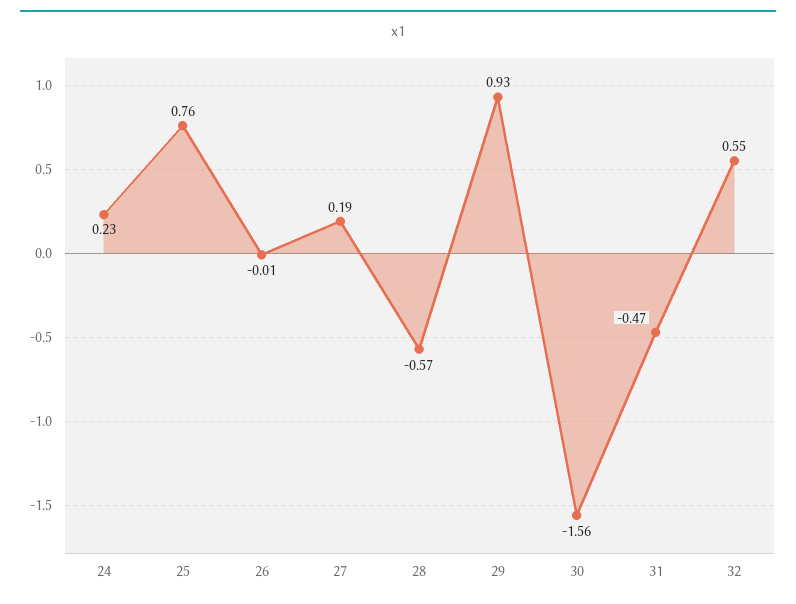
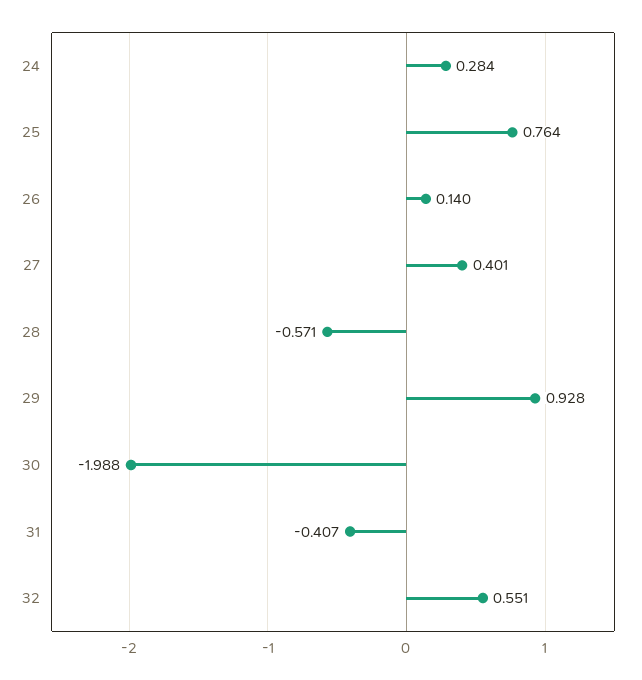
24: 0.23 -> 0.284
26: -0.01 -> 0.14
27: 0.19 -> 0.401
30: -1.56 -> -1.988
31: -0.47 -> -0.407

